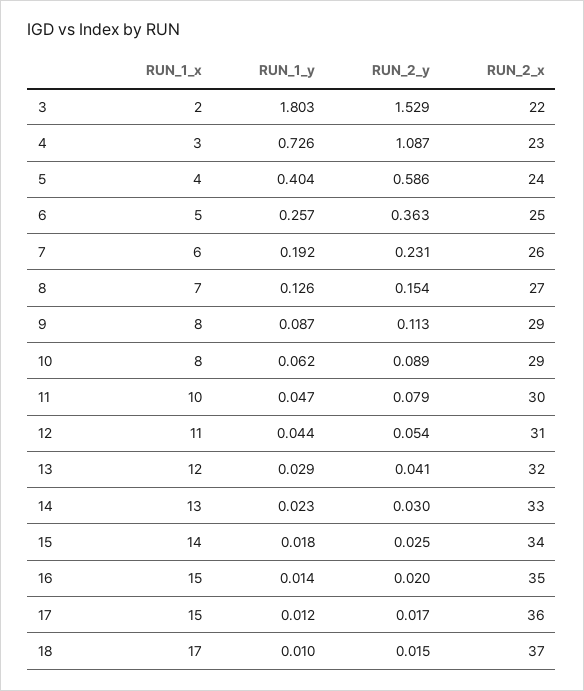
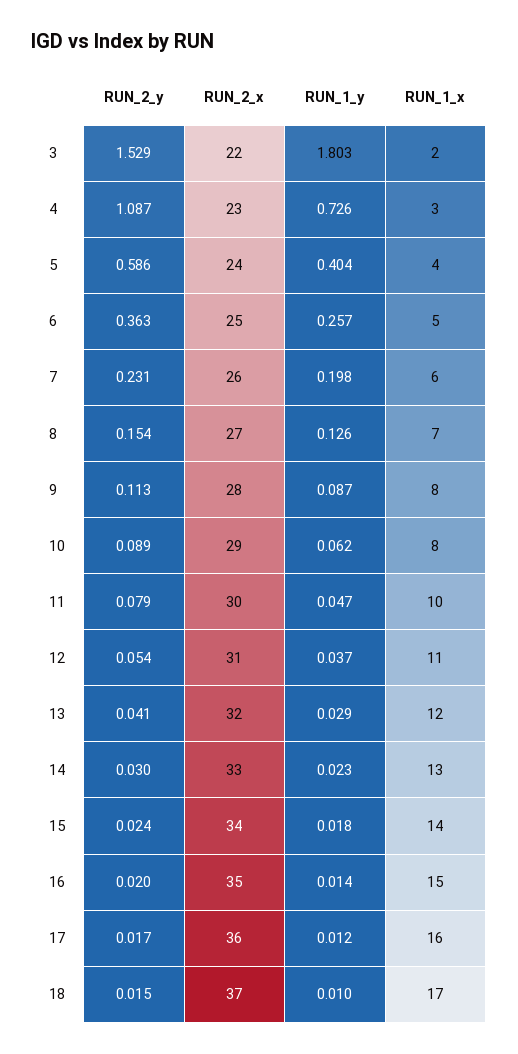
RUN_1_y, 7: 0.192 -> 0.198
RUN_2_x, 9: 29 -> 28
RUN_1_y, 12: 0.044 -> 0.037
RUN_2_y, 15: 0.025 -> 0.024
RUN_1_x, 17: 15 -> 16

